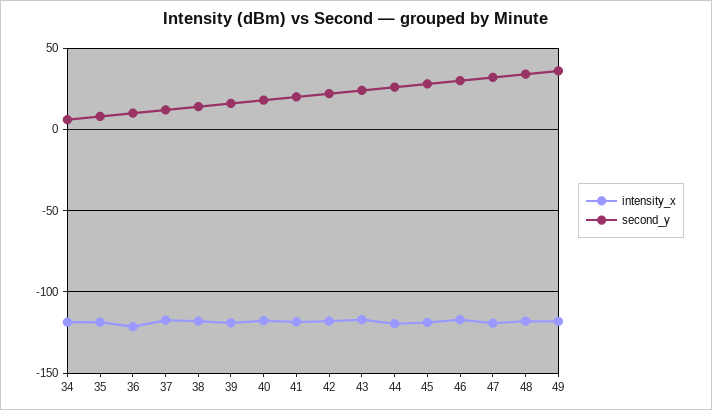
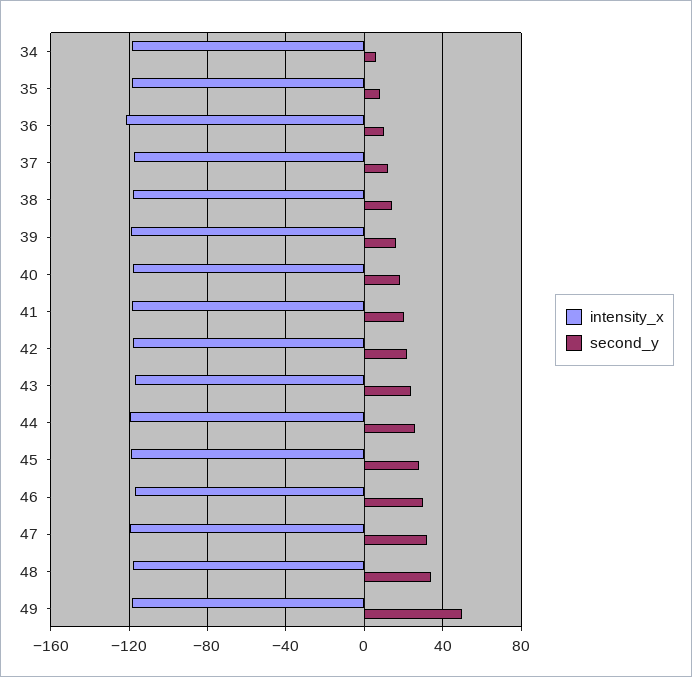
second_y, 49: 35 -> 50

